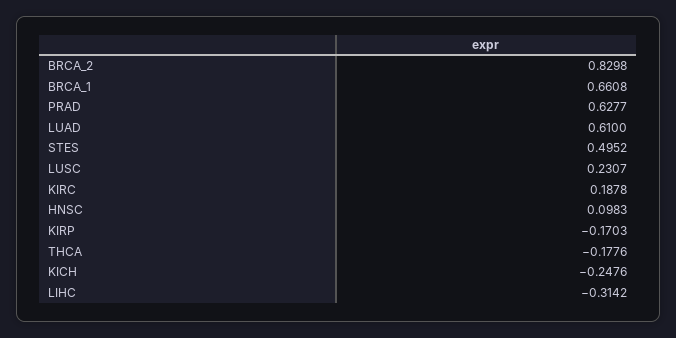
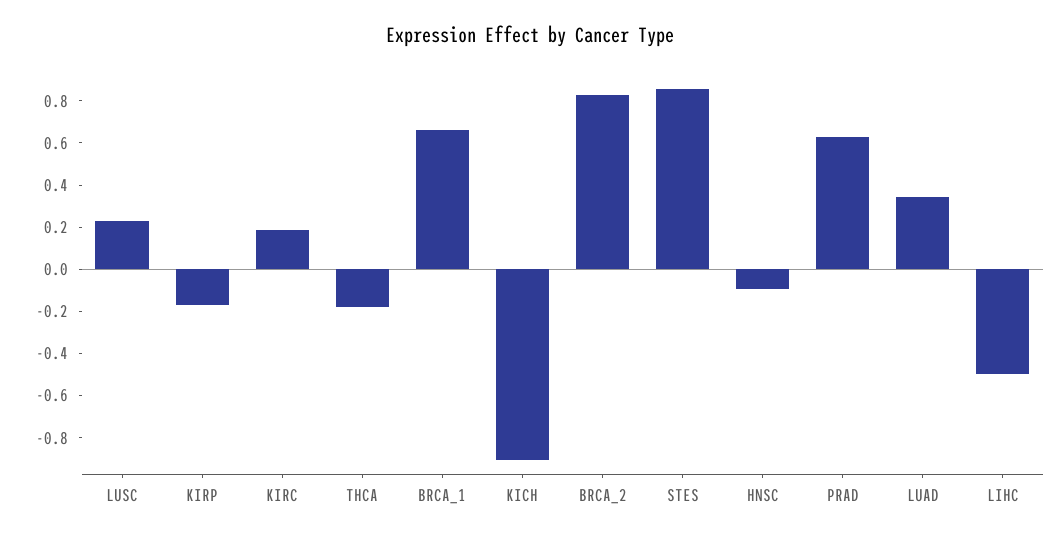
LUAD: 0.61 -> 0.35
STES: 0.4952 -> 0.85
HNSC: 0.0983 -> -0.1
KICH: -0.2476 -> -0.9
LIHC: -0.3142 -> -0.5

